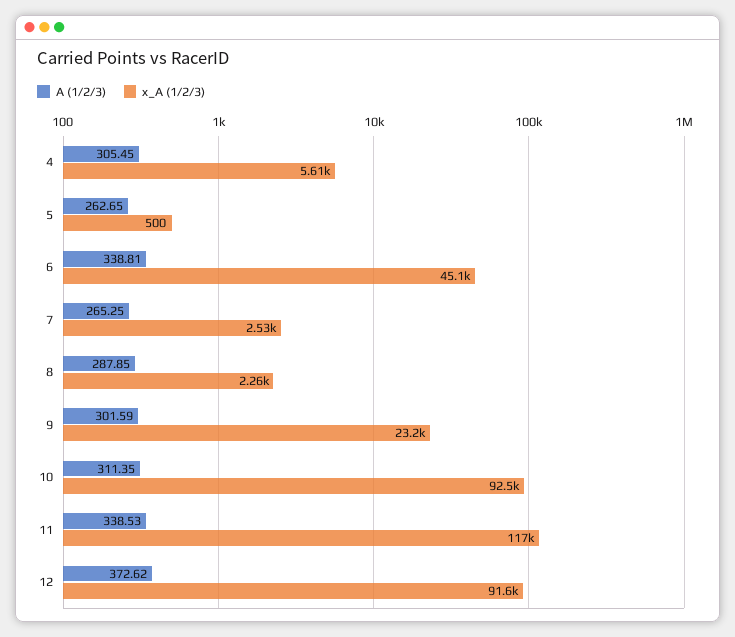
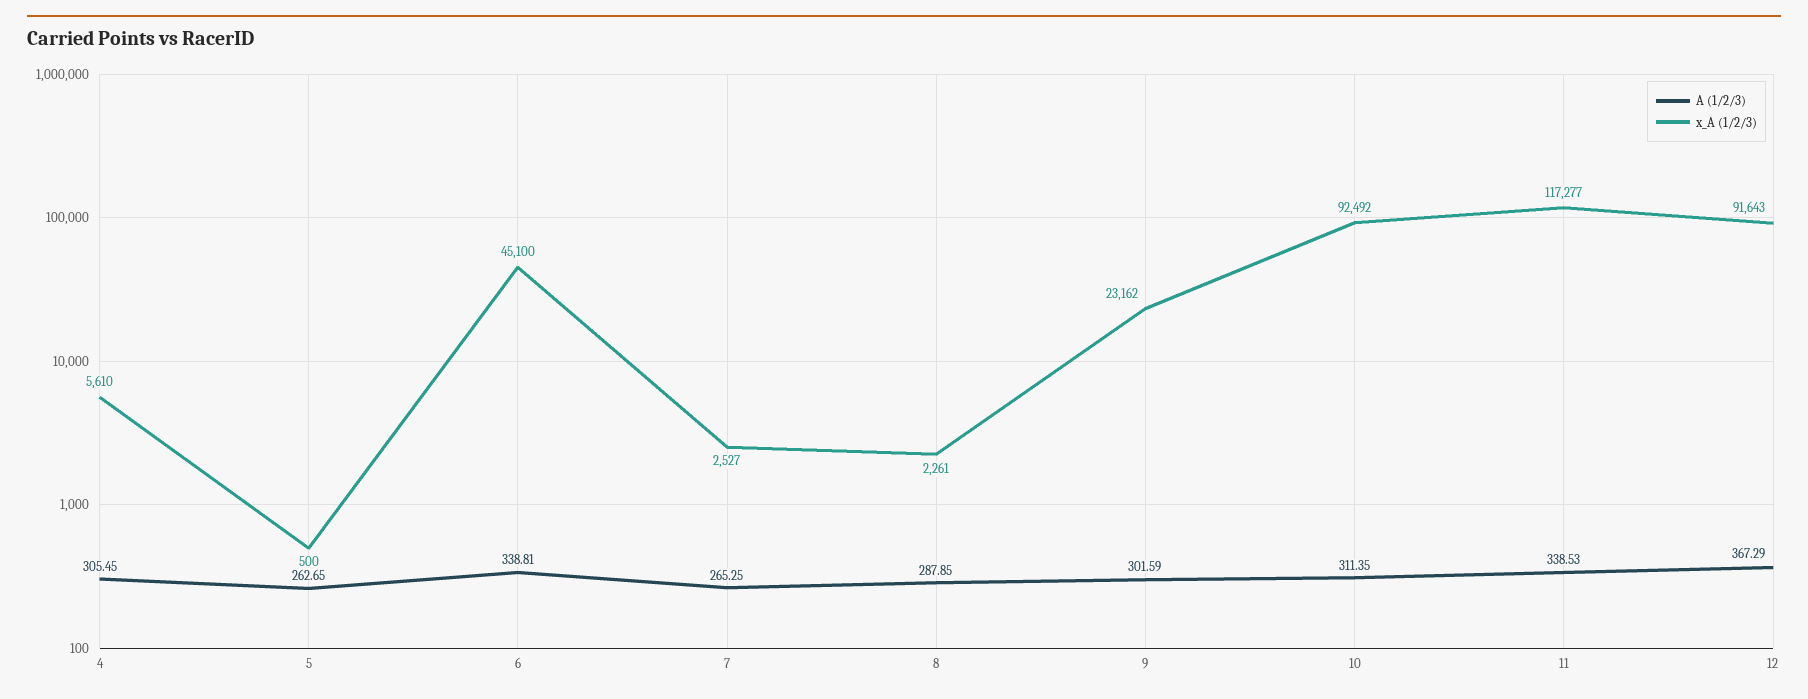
A (1/2/3), 12: 372.62 -> 367.29

